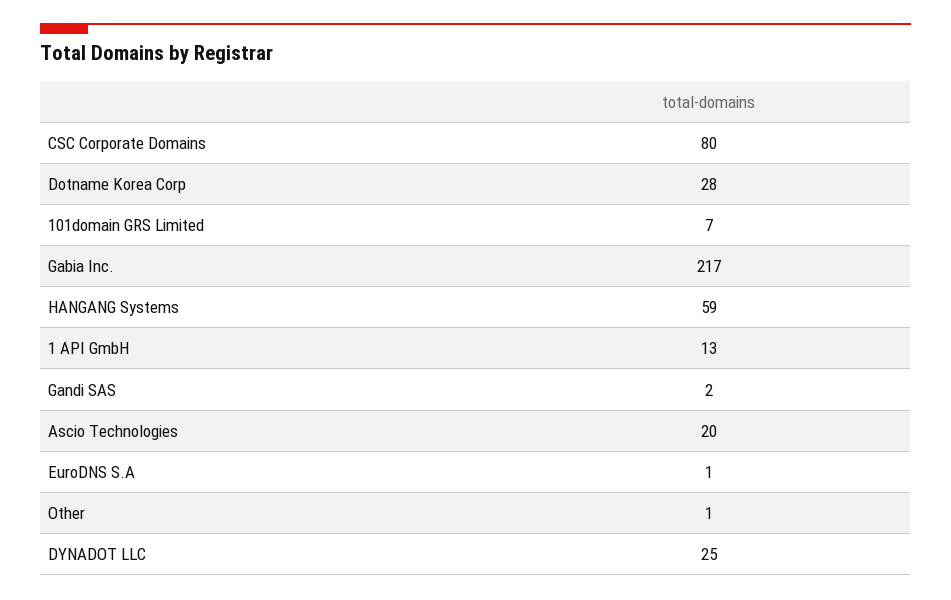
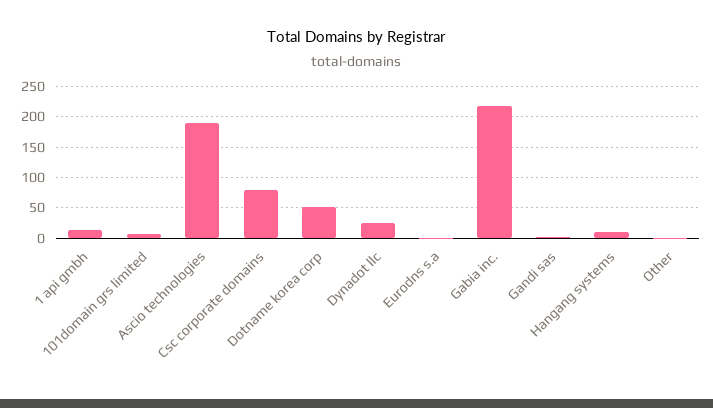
Dotname Korea Corp: 28 -> 50
HANGANG Systems: 59 -> 10
Ascio Technologies: 20 -> 190

